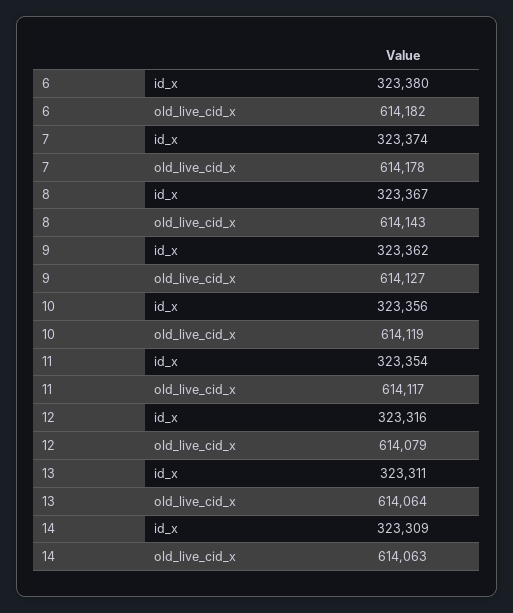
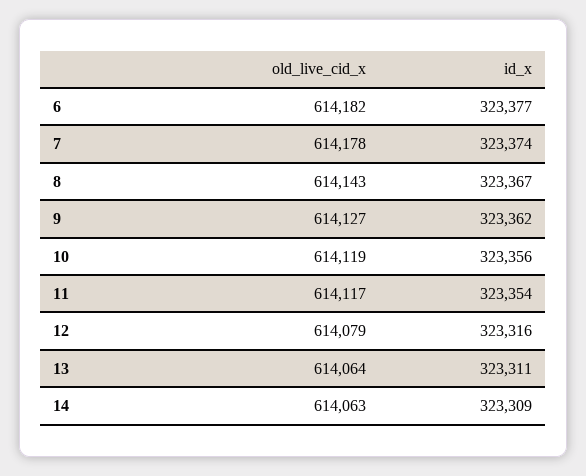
6, id_x: 323380 -> 323377

